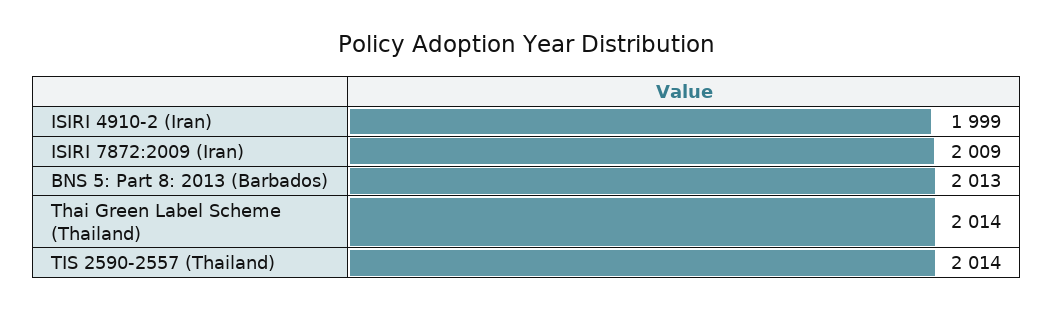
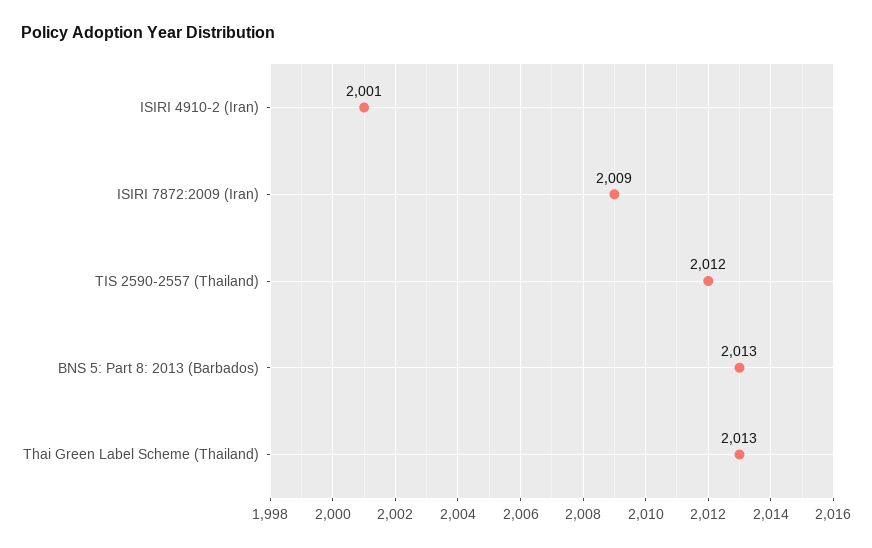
ISIRI 4910-2 (Iran): 1999 -> 2001
Thai Green Label Scheme (Thailand): 2014 -> 2013
TIS 2590-2557 (Thailand): 2014 -> 2012

